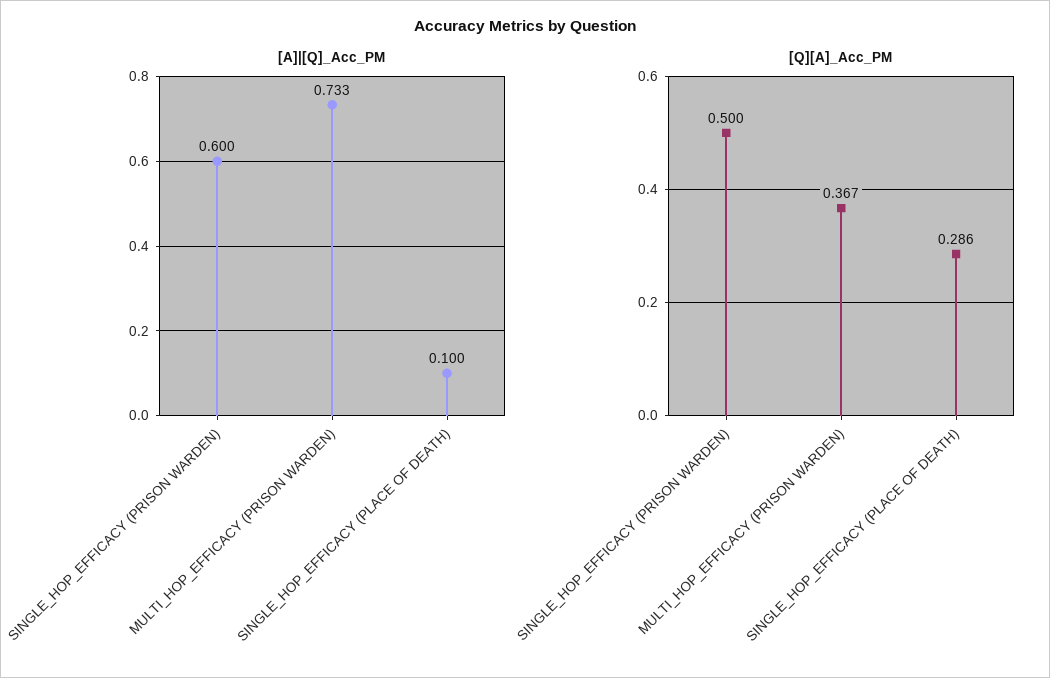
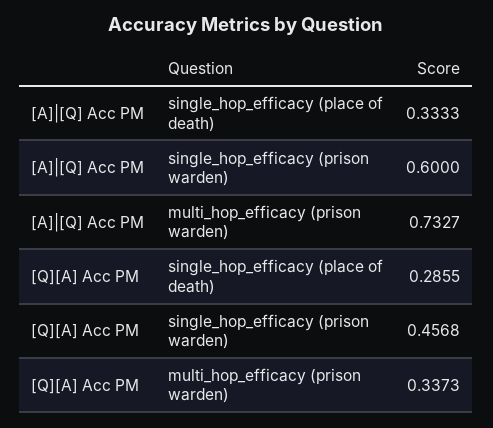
[A]|[Q]_Acc_PM, SINGLE_HOP_EFFICACY (PLACE OF DEATH): 0.1 -> 0.3333
[Q][A]_Acc_PM, SINGLE_HOP_EFFICACY (PRISON WARDEN): 0.5 -> 0.4568
[Q][A]_Acc_PM, MULTI_HOP_EFFICACY (PRISON WARDEN): 0.367 -> 0.3373

